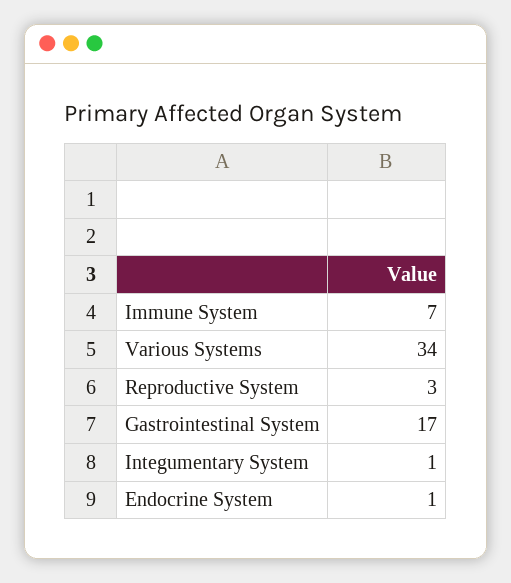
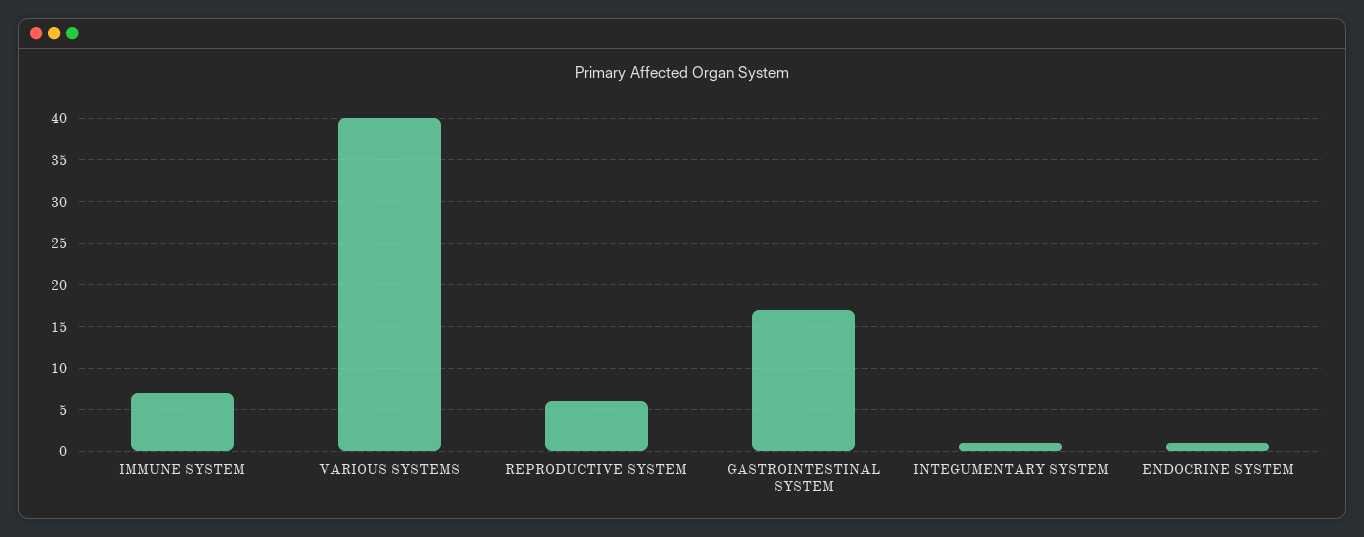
Various Systems: 34 -> 40
Reproductive System: 3 -> 6

